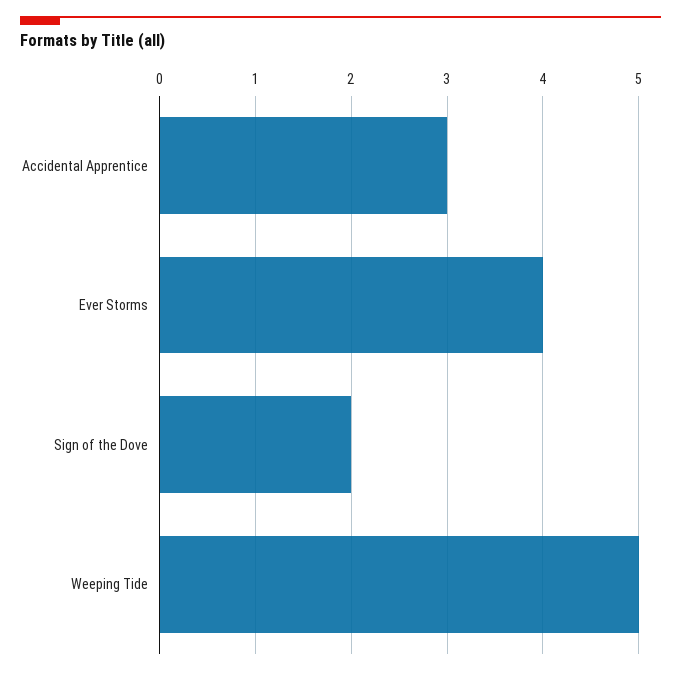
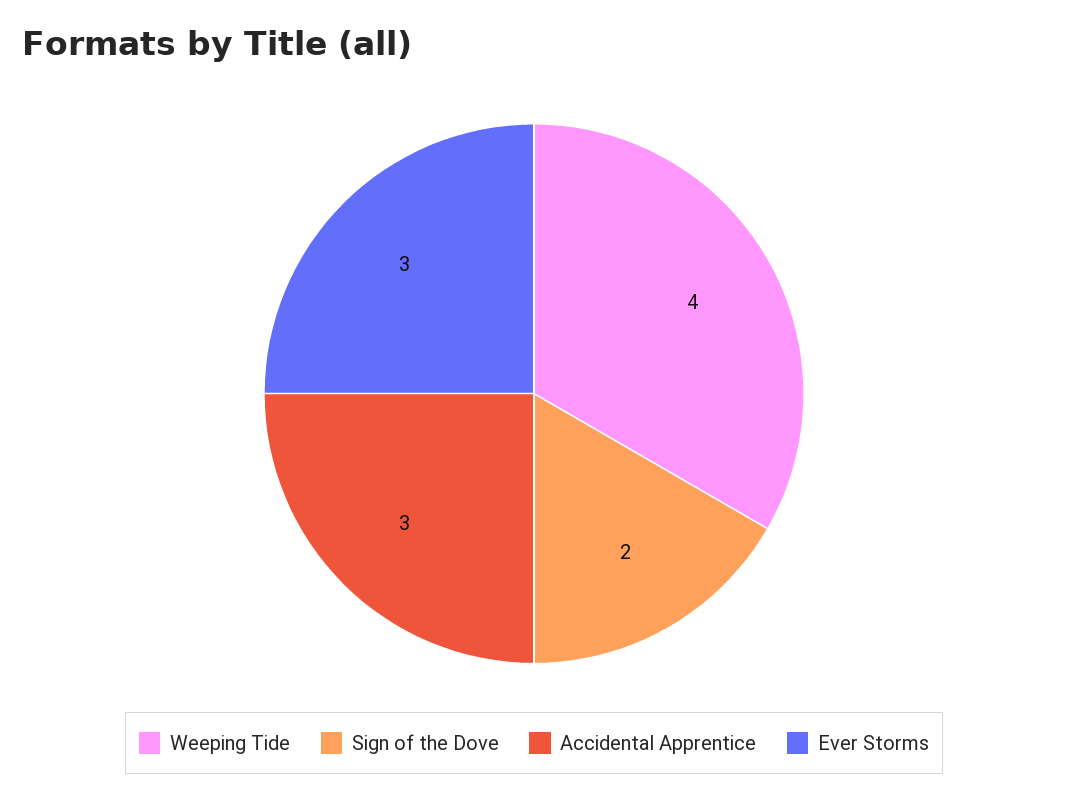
Ever Storms: 4 -> 3
Weeping Tide: 5 -> 4

